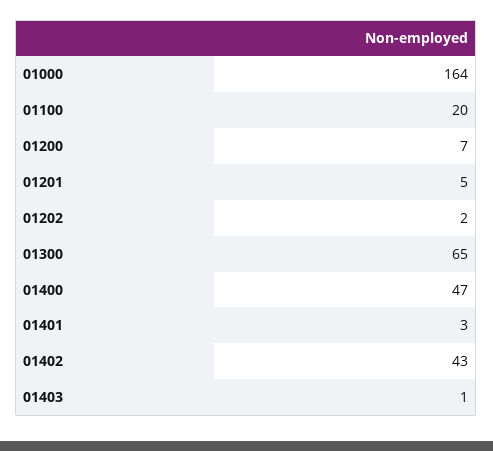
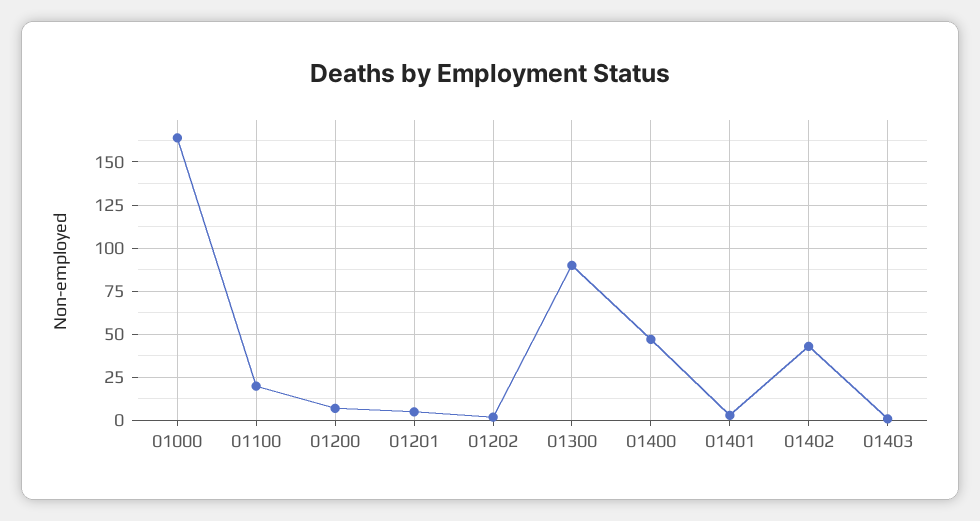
01300: 65 -> 90

